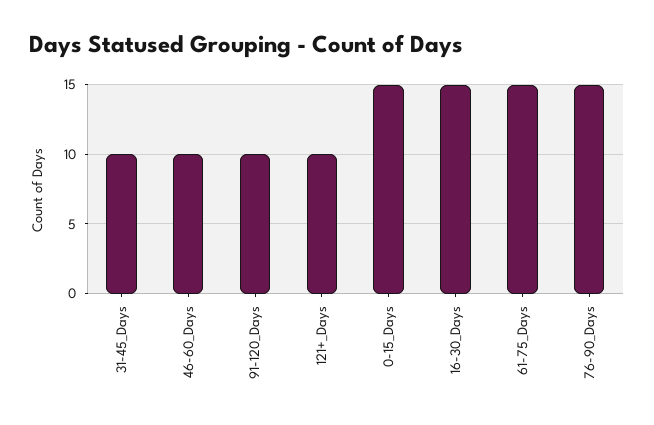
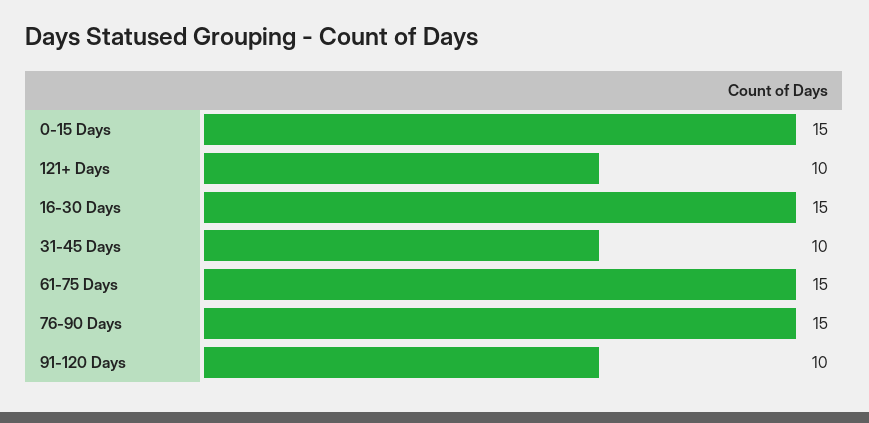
46-60_Days: 10 -> none

